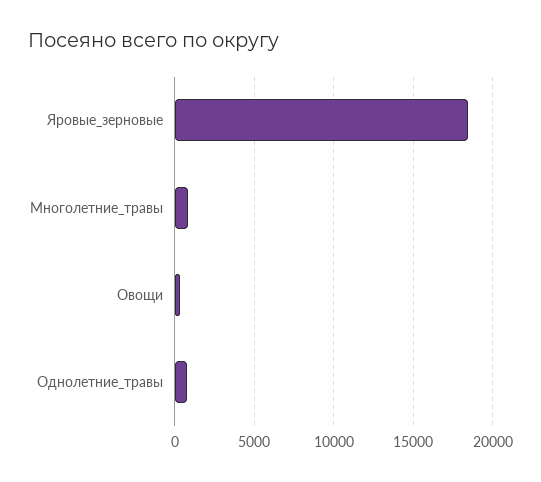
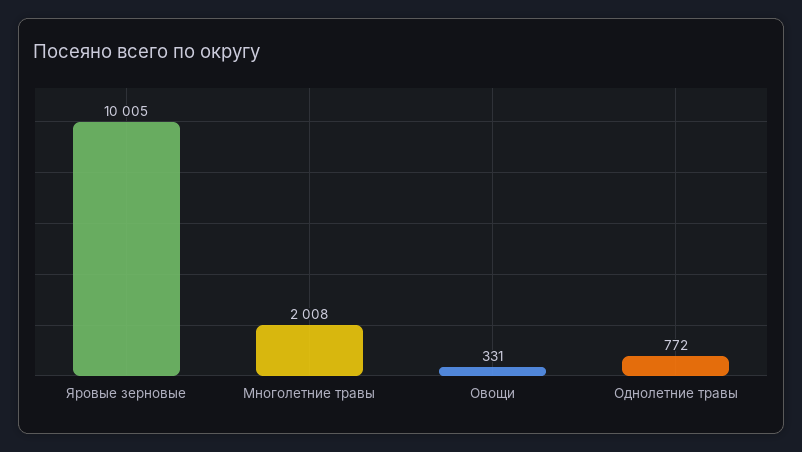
Яровые_зерновые: 18500 -> 10005
Многолетние_травы: 1000 -> 2008

